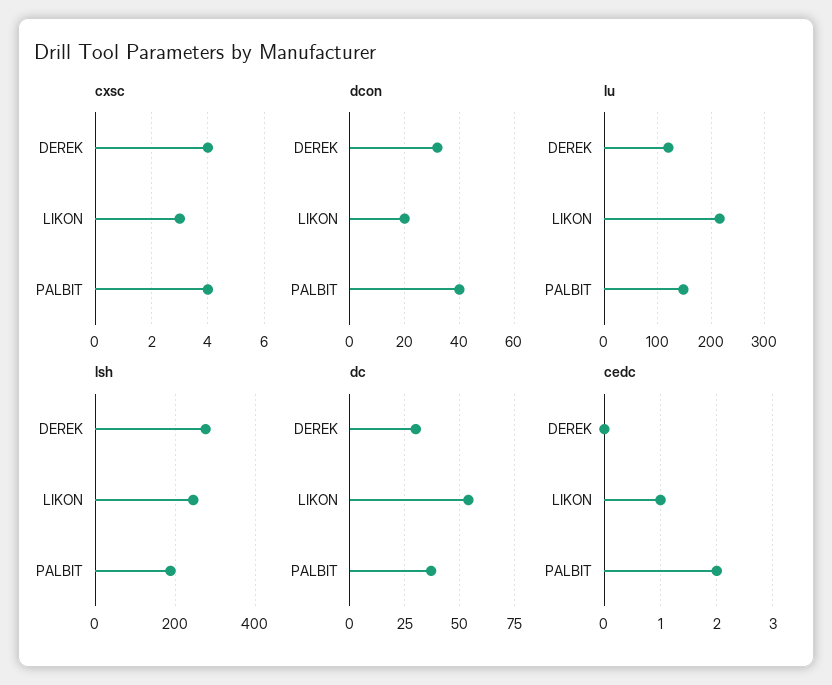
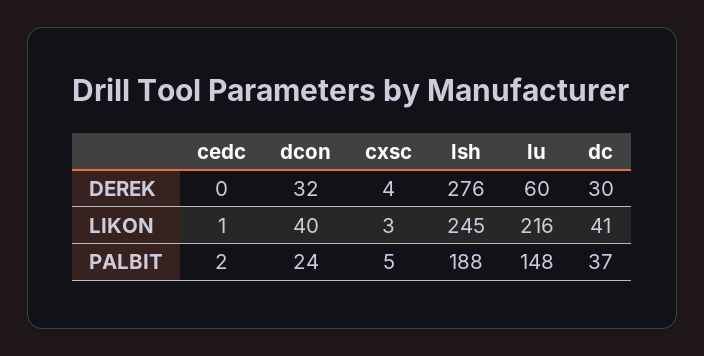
cxsc, PALBIT: 4 -> 5
dcon, LIKON: 20 -> 40
dcon, PALBIT: 40 -> 24
lu, DEREK: 120 -> 60
dc, LIKON: 55 -> 41

